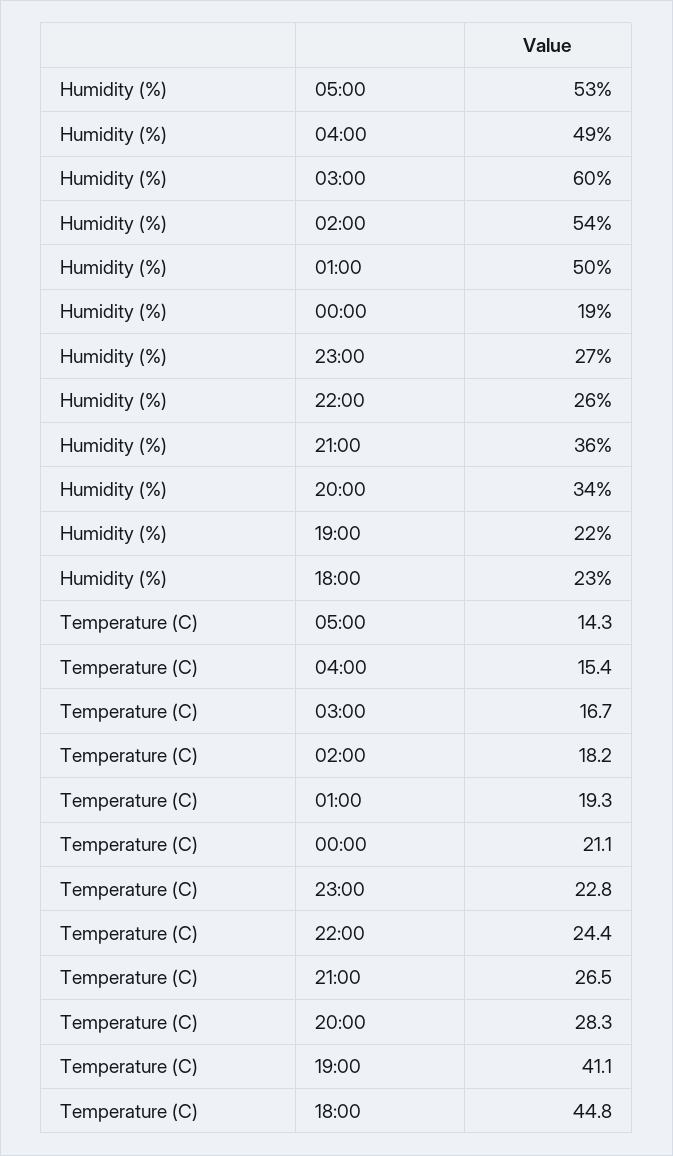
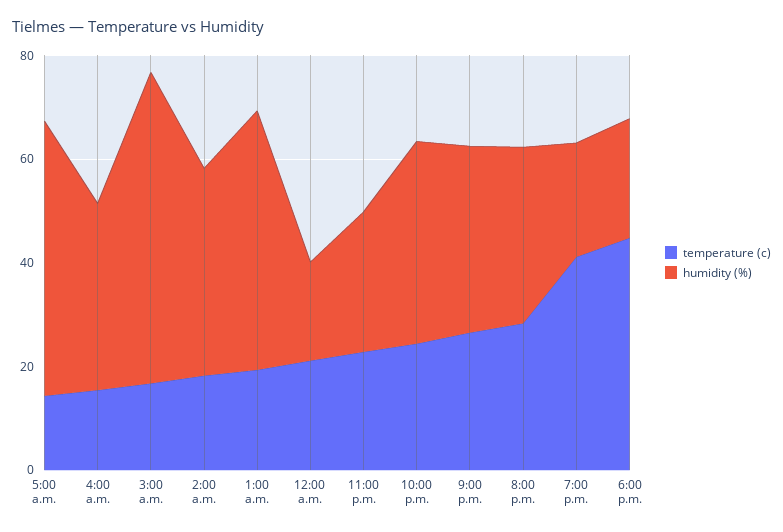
Humidity (%), 04:00: 49 -> 35
Humidity (%), 02:00: 54 -> 40
Humidity (%), 22:00: 26 -> 40

